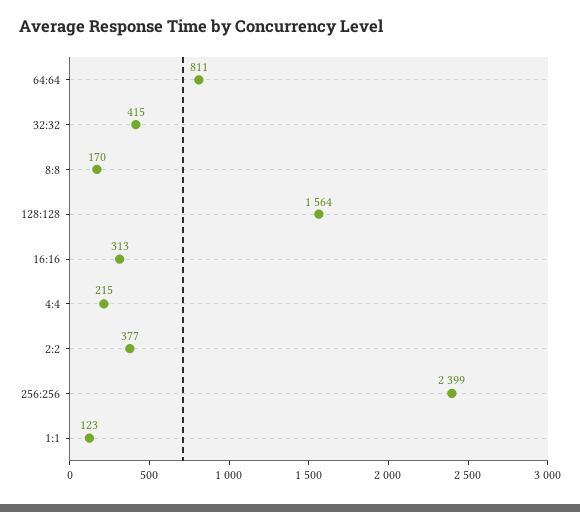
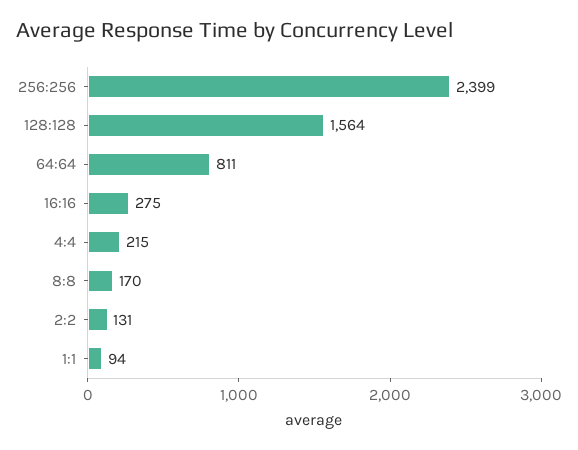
32:32: 415 -> none
16:16: 313 -> 275
2:2: 377 -> 131
1:1: 123 -> 94

